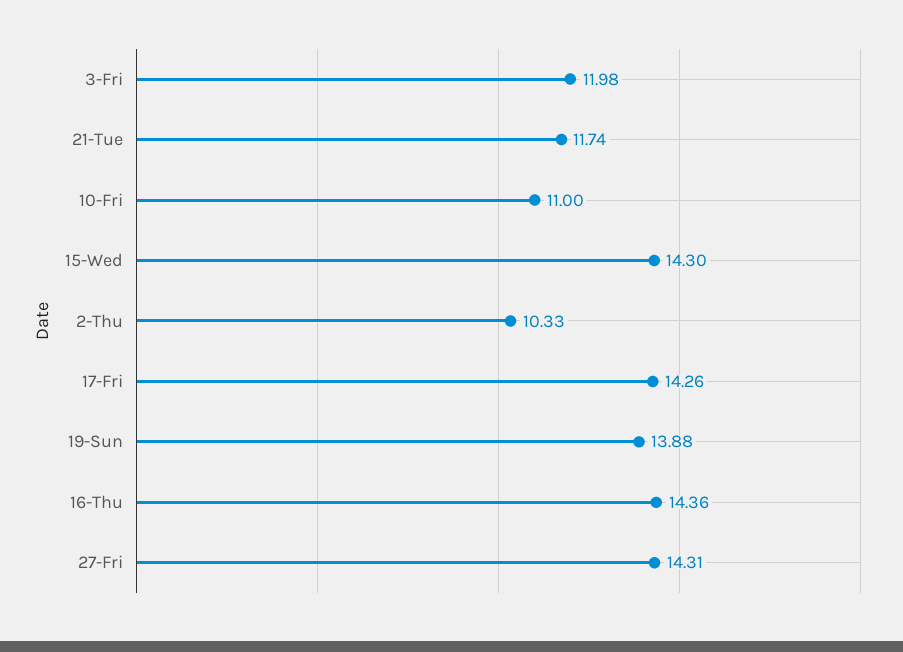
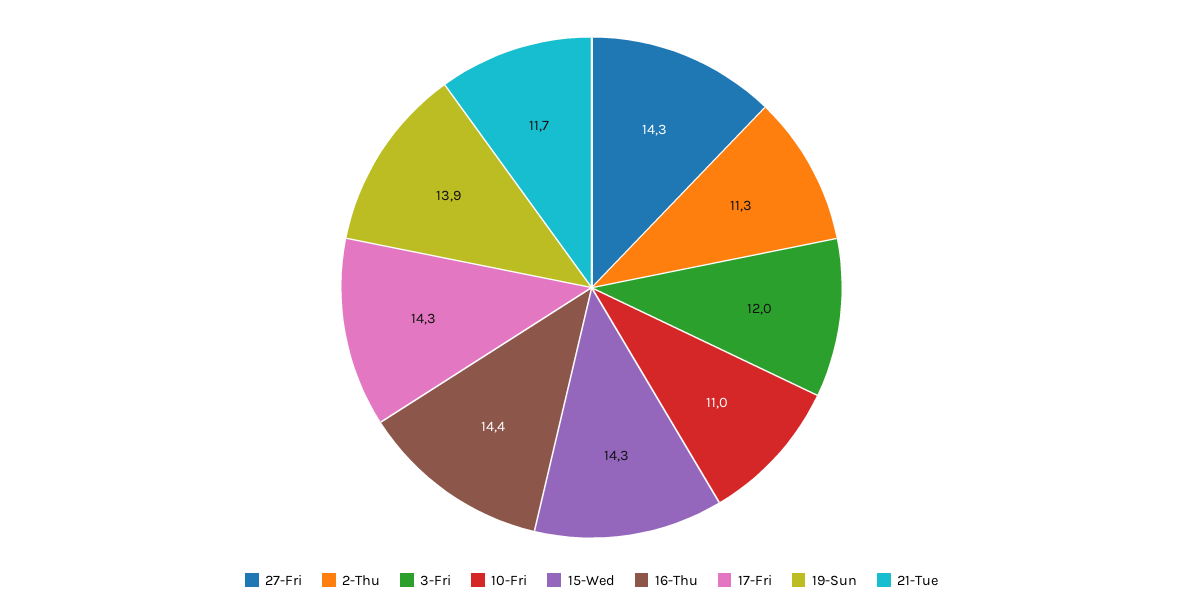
2-Thu: 10.33 -> 11.3

